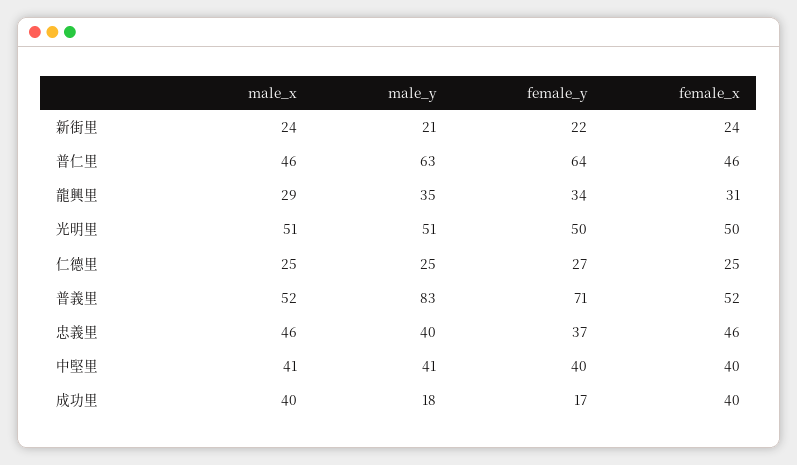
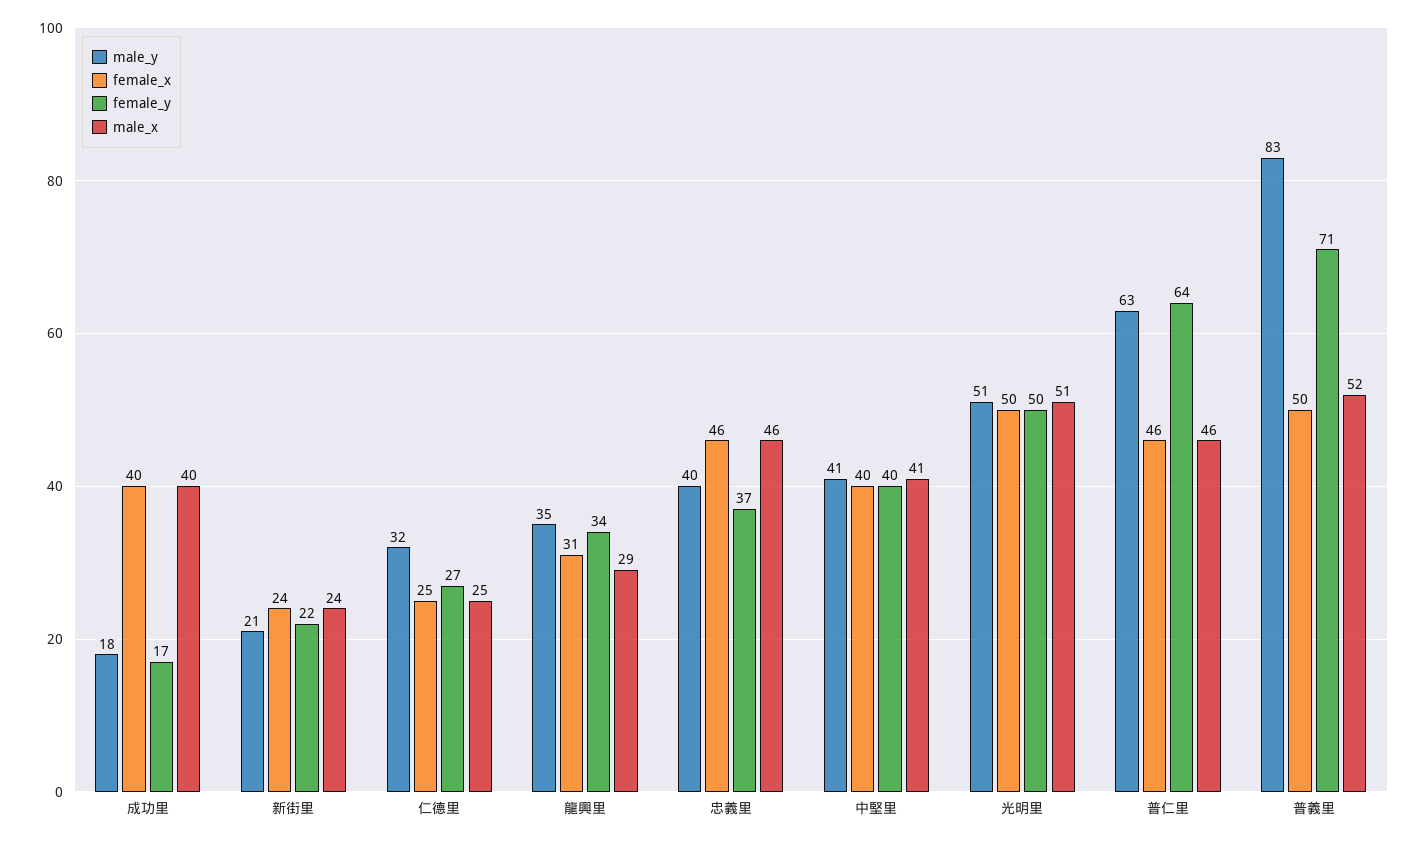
male_y, 仁德里: 25 -> 32
female_x, 普義里: 52 -> 50

